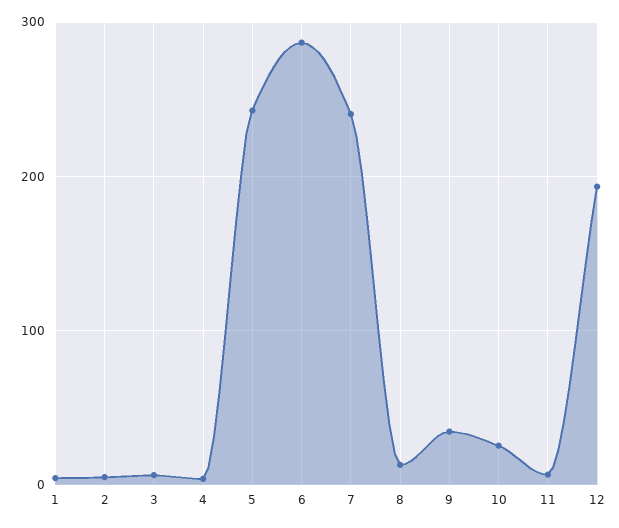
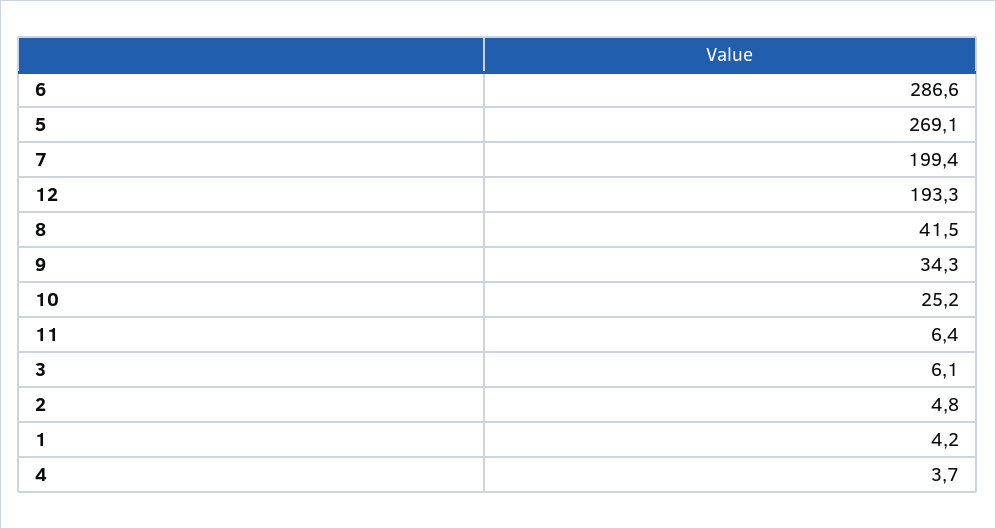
5: 240 -> 269.1
7: 240 -> 199.4
8: 10 -> 41.5

